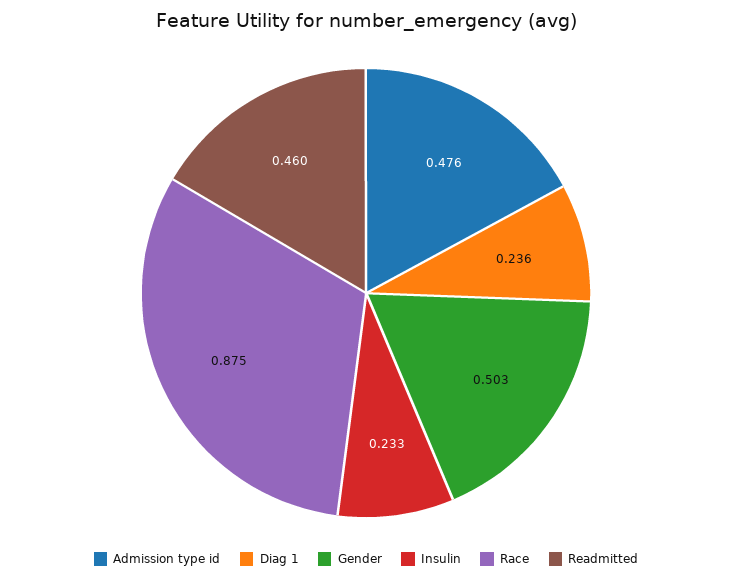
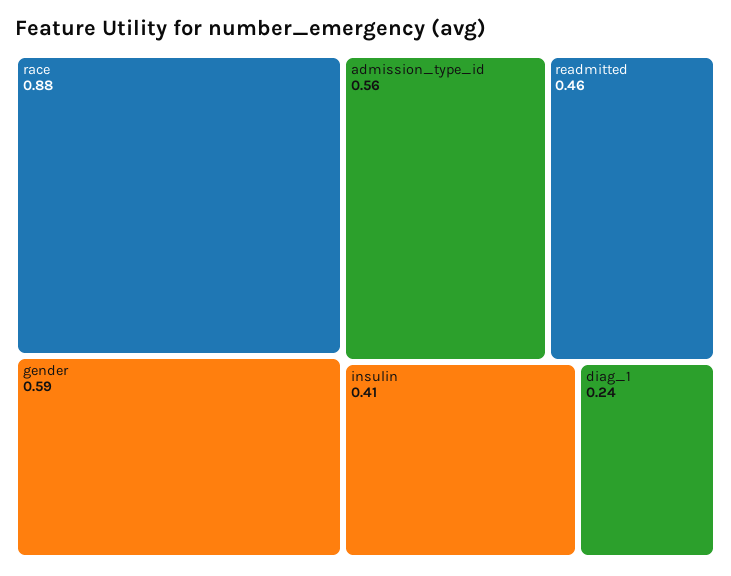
Admission type id: 0.476 -> 0.56
Gender: 0.503 -> 0.59
Insulin: 0.233 -> 0.41

